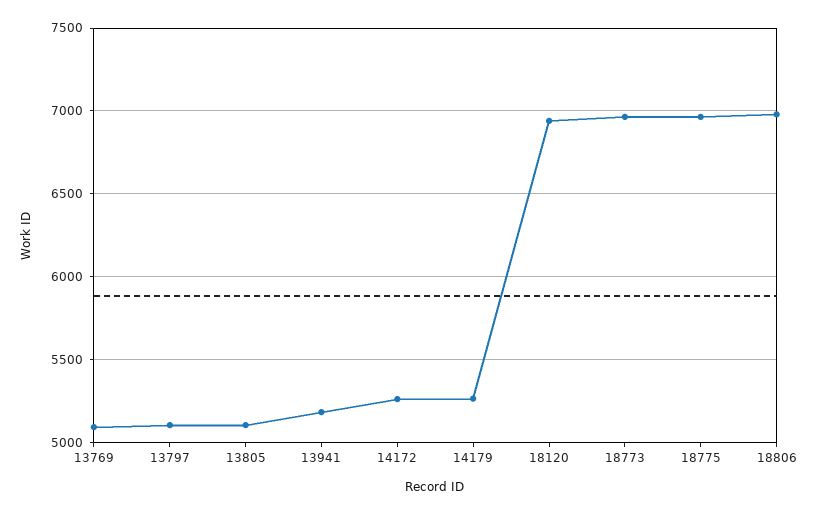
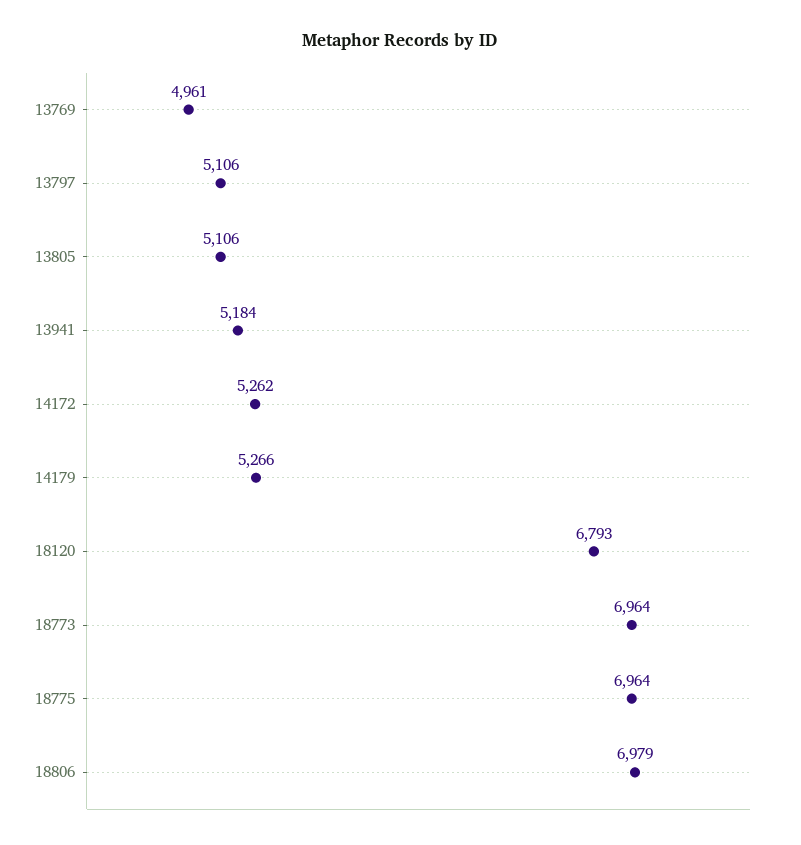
13769: 5100 -> 4961
18120: 6950 -> 6793

